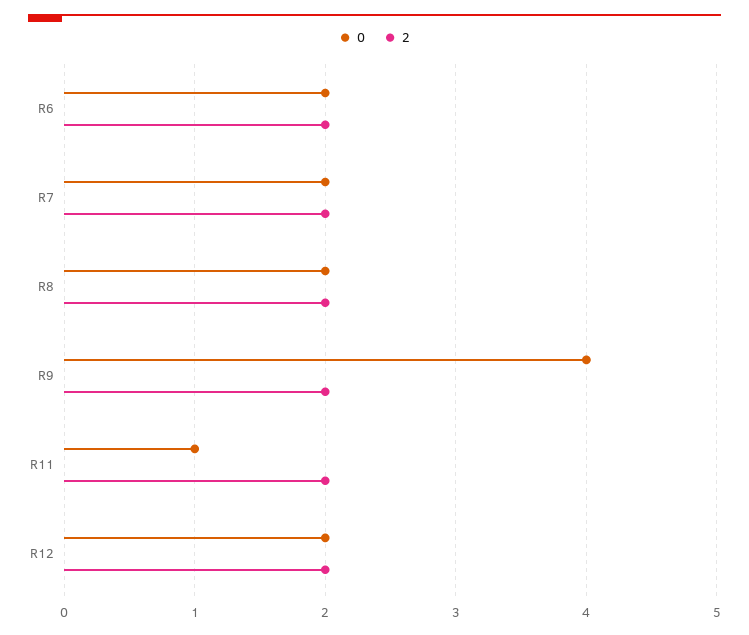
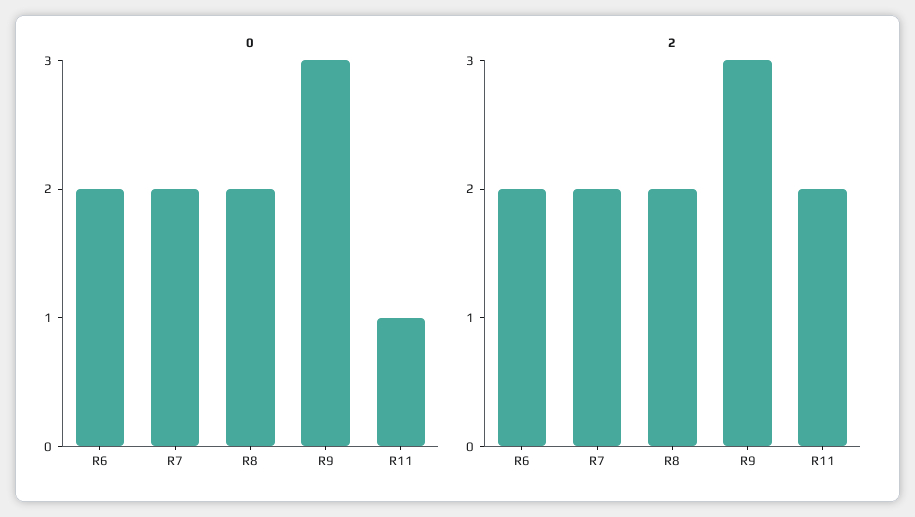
0, R9: 4 -> 3
2, R9: 2 -> 3
0, R12: 2 -> none
2, R12: 2 -> none

